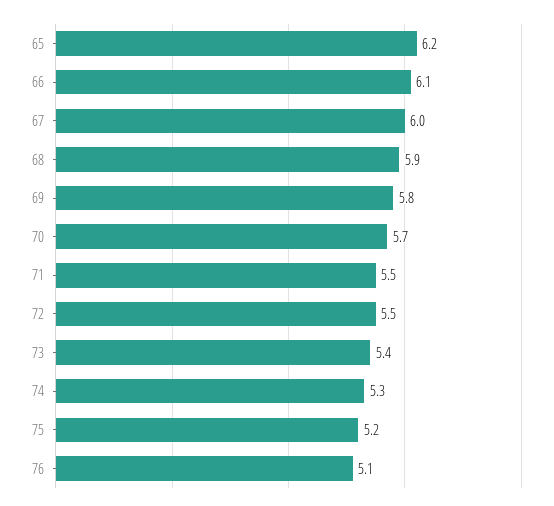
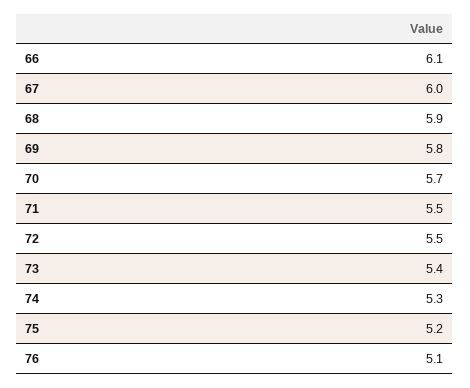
65: 6.2 -> none

